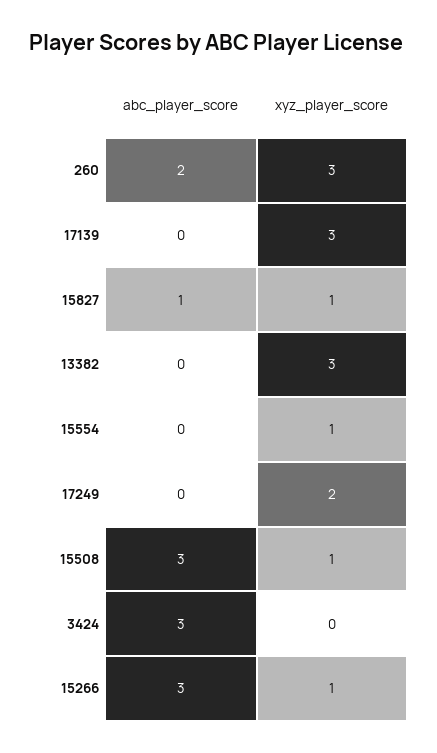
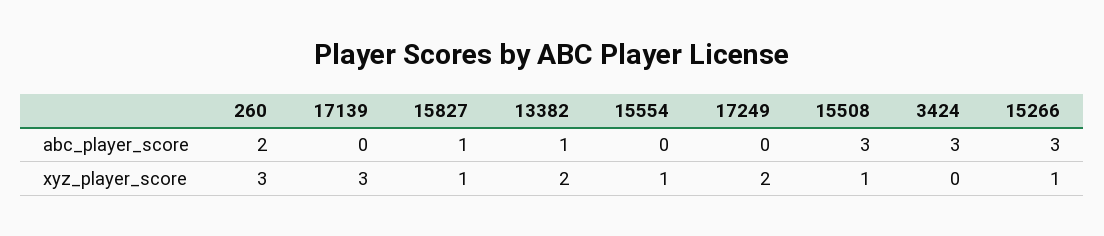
abc_player_score, 13382: 0 -> 1
xyz_player_score, 13382: 3 -> 2

